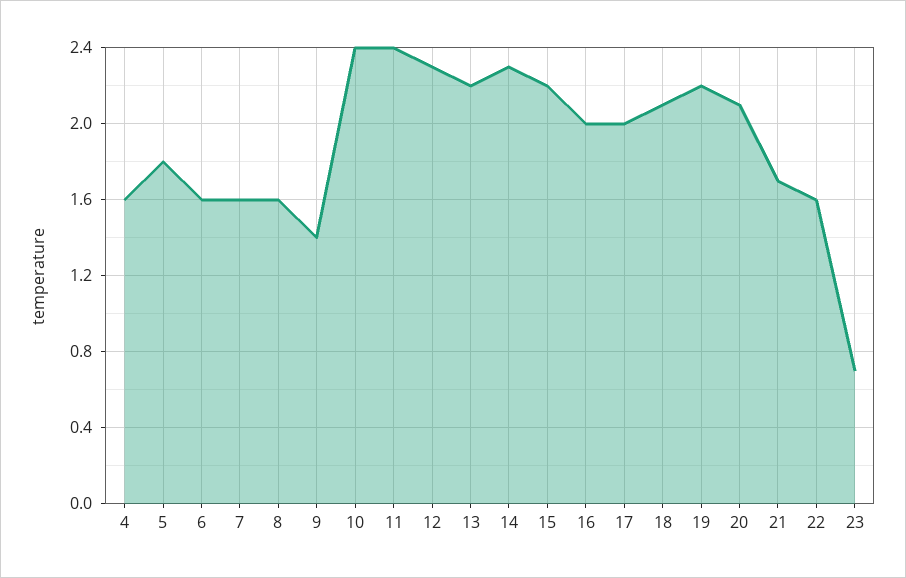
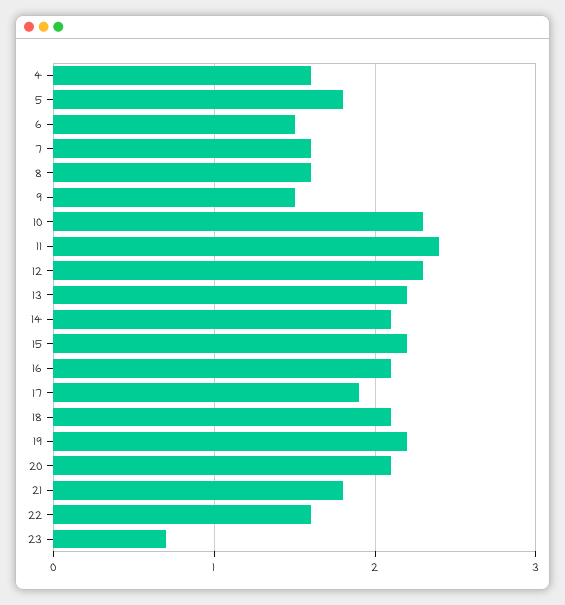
6: 1.6 -> 1.5
9: 1.4 -> 1.5
10: 2.4 -> 2.3
14: 2.3 -> 2.1
16: 2 -> 2.1
17: 2 -> 1.9
21: 1.7 -> 1.8

